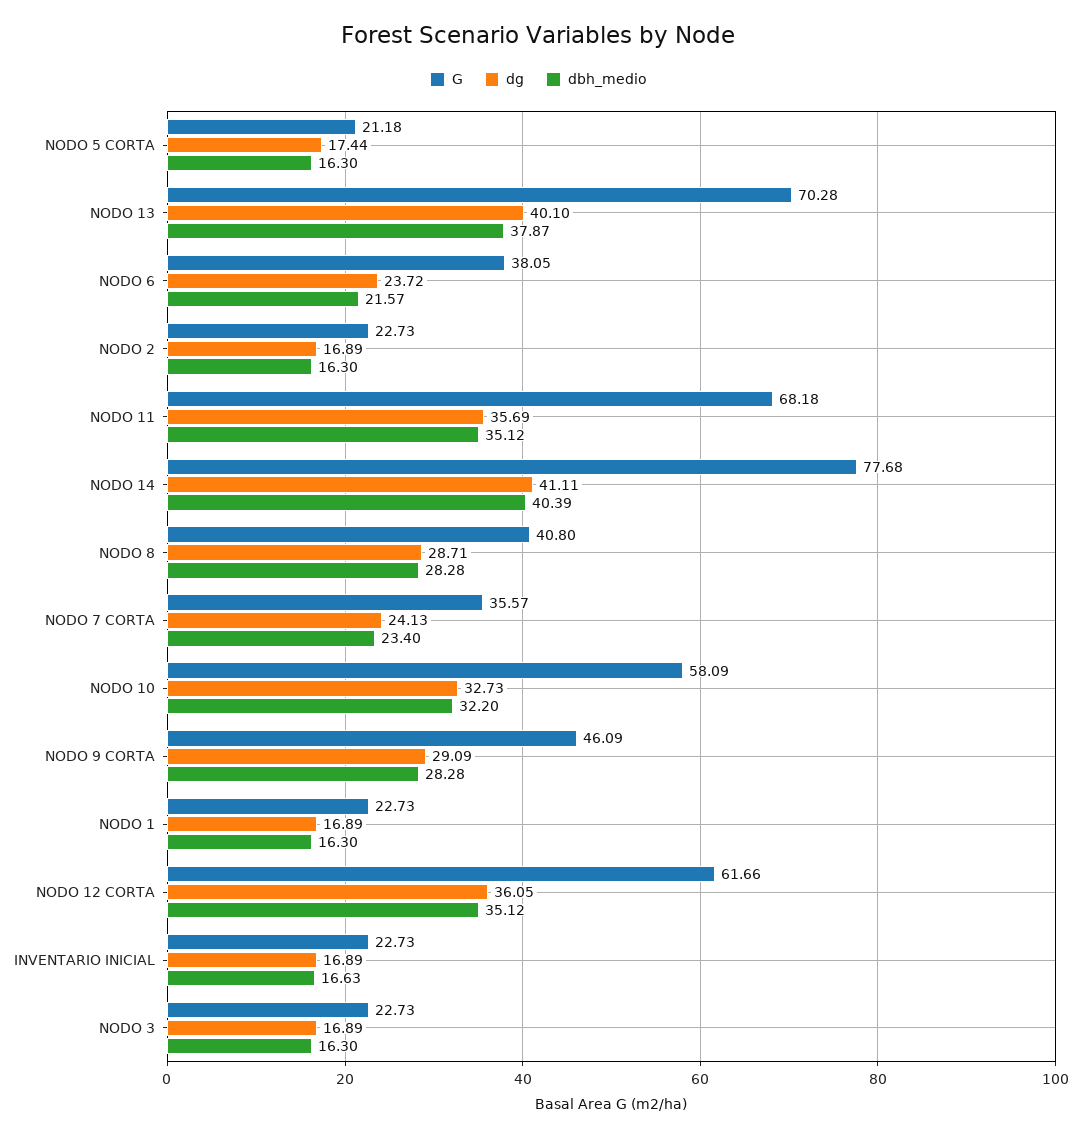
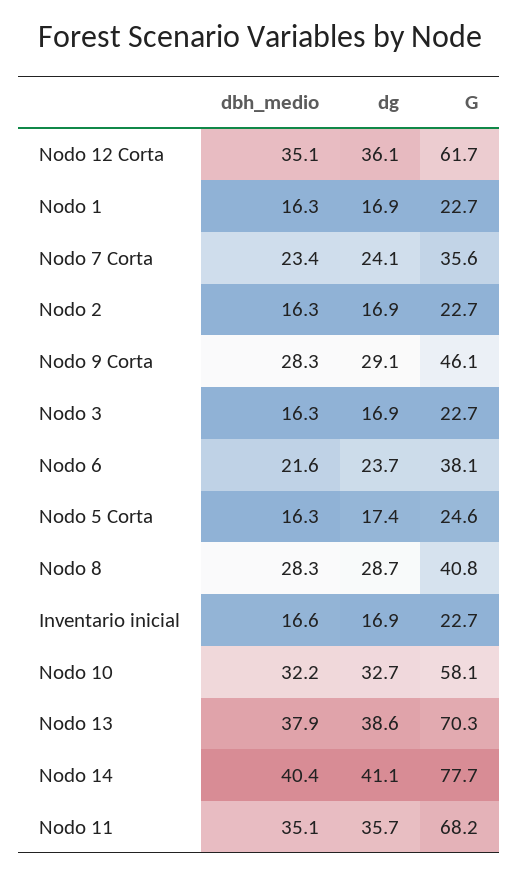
G, NODO 5 CORTA: 21.18 -> 24.6
dg, NODO 13: 40.1 -> 38.6

